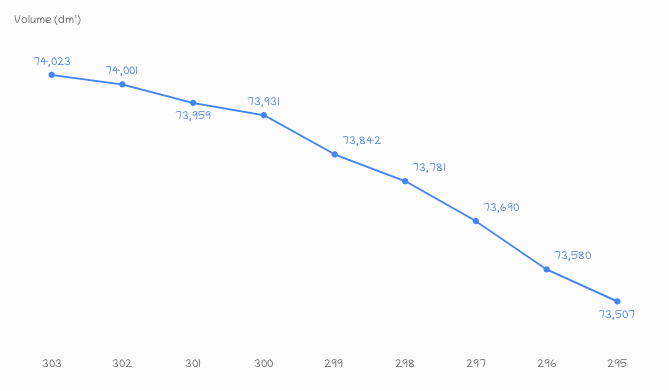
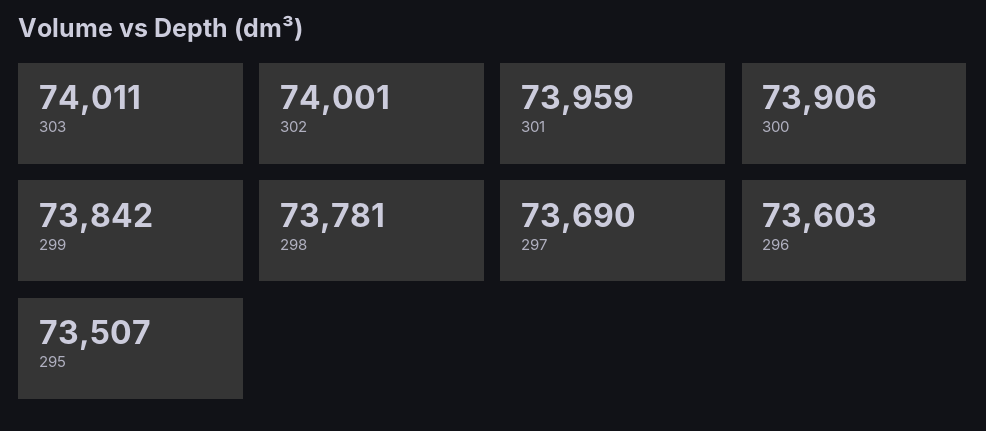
303: 74023 -> 74011
300: 73931 -> 73906
296: 73580 -> 73603

